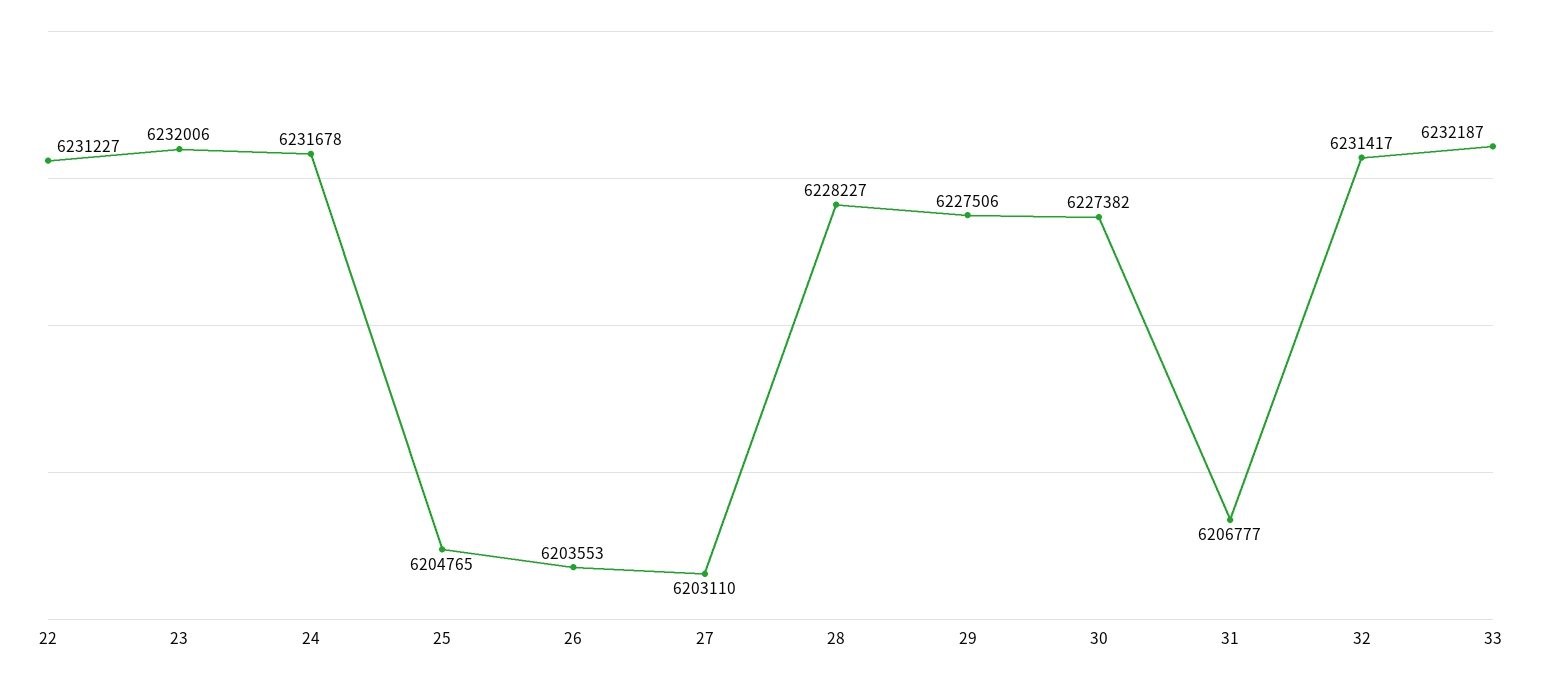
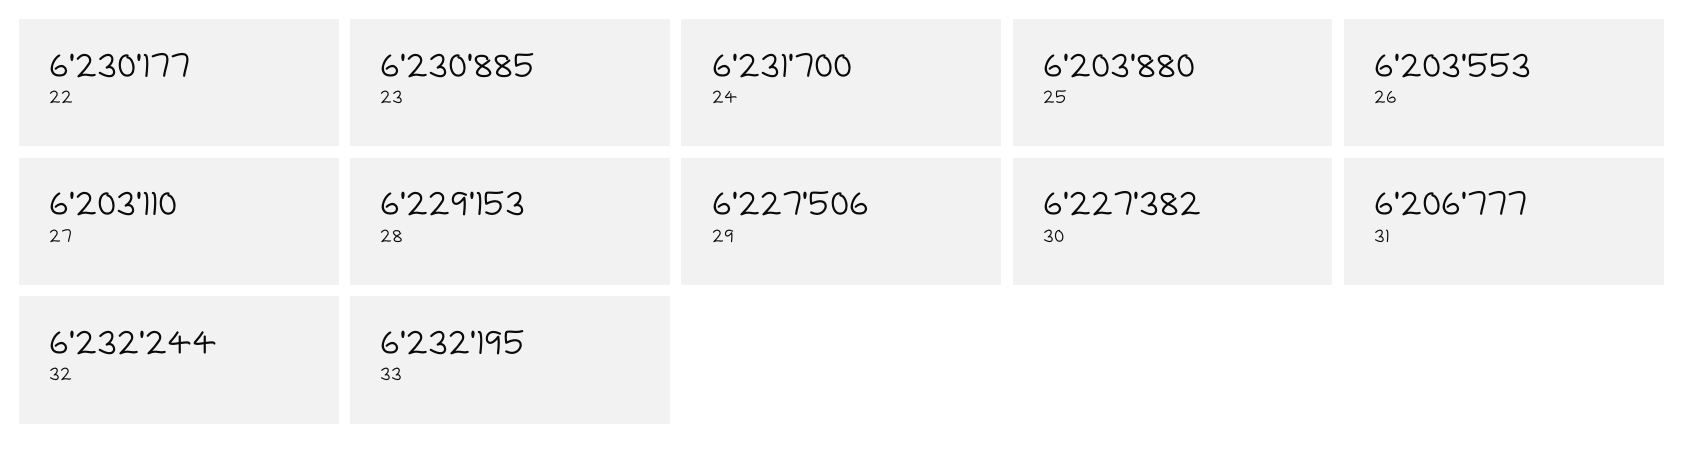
22: 6231227 -> 6230177
23: 6232006 -> 6230885
24: 6231678 -> 6231700
25: 6204765 -> 6203880
28: 6228227 -> 6229153
32: 6231417 -> 6232244
33: 6232187 -> 6232195

